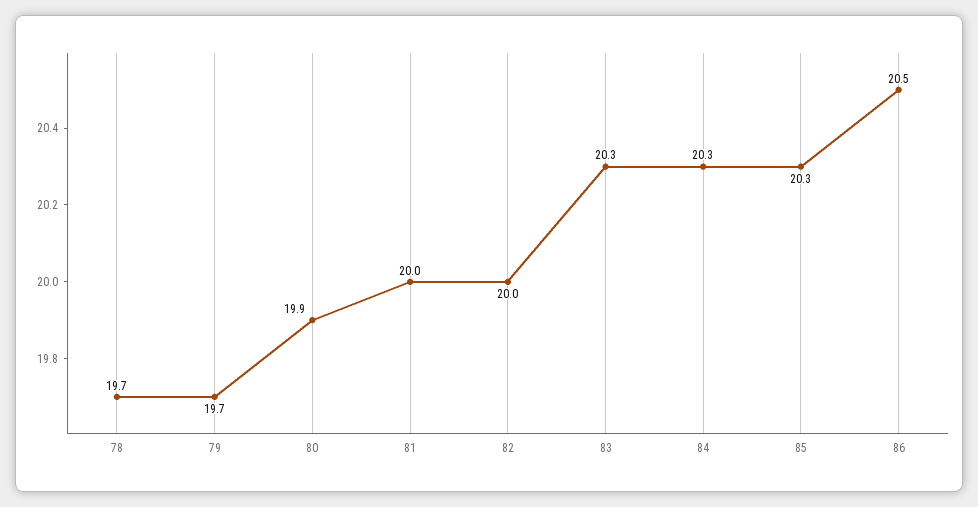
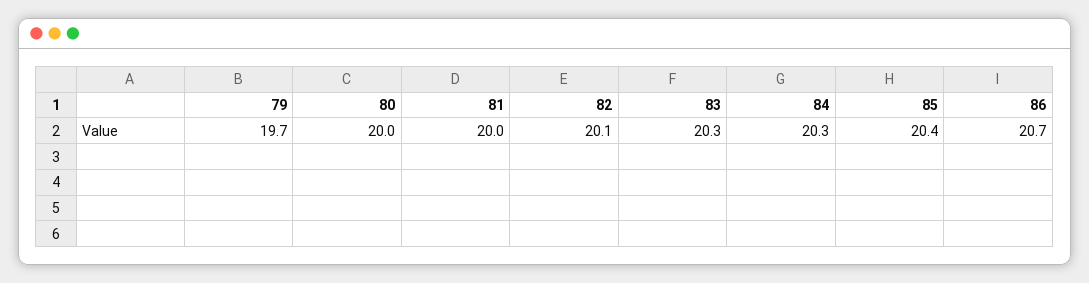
78: 19.7 -> none
80: 19.9 -> 20
82: 20 -> 20.1
85: 20.3 -> 20.4
86: 20.5 -> 20.7

